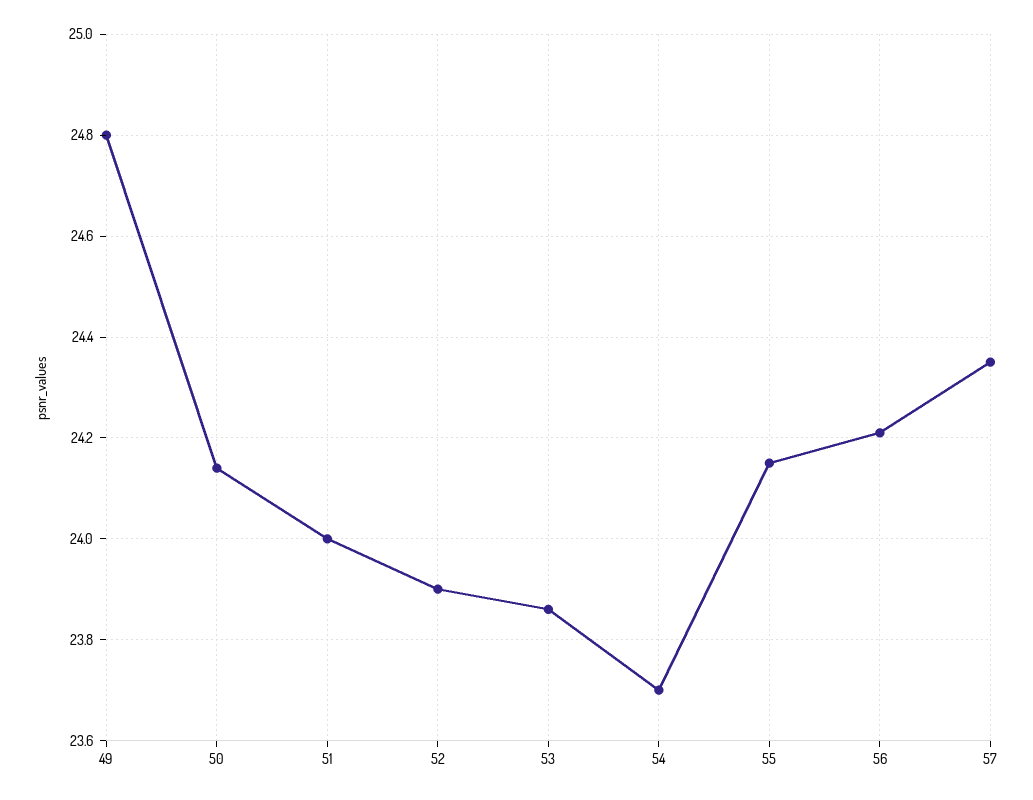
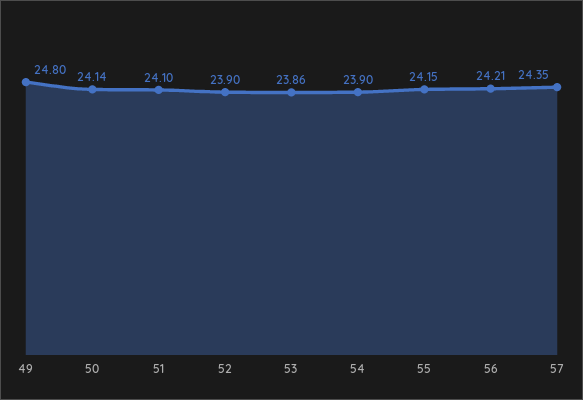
51: 24 -> 24.1
54: 23.7 -> 23.9

